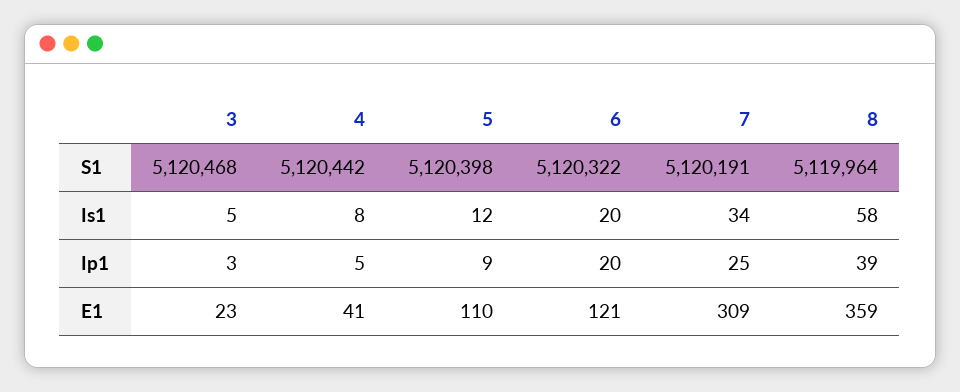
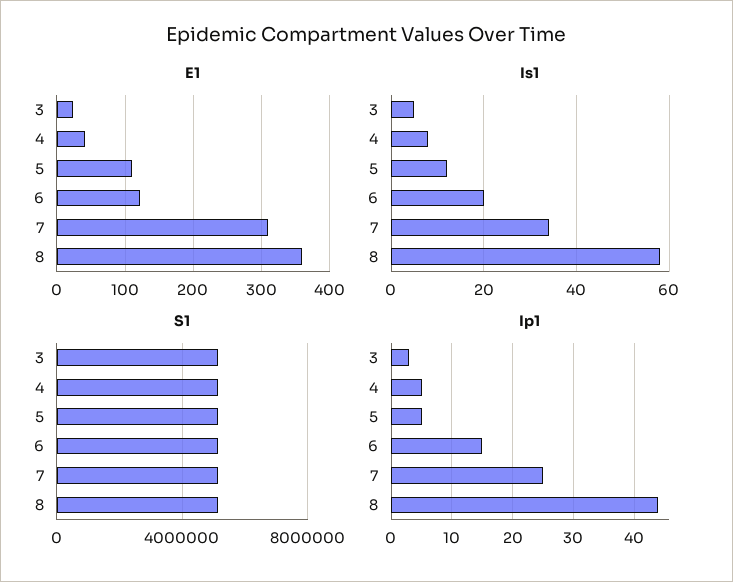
Ip1, 5: 9 -> 5
Ip1, 6: 20 -> 15
Ip1, 8: 39 -> 44

